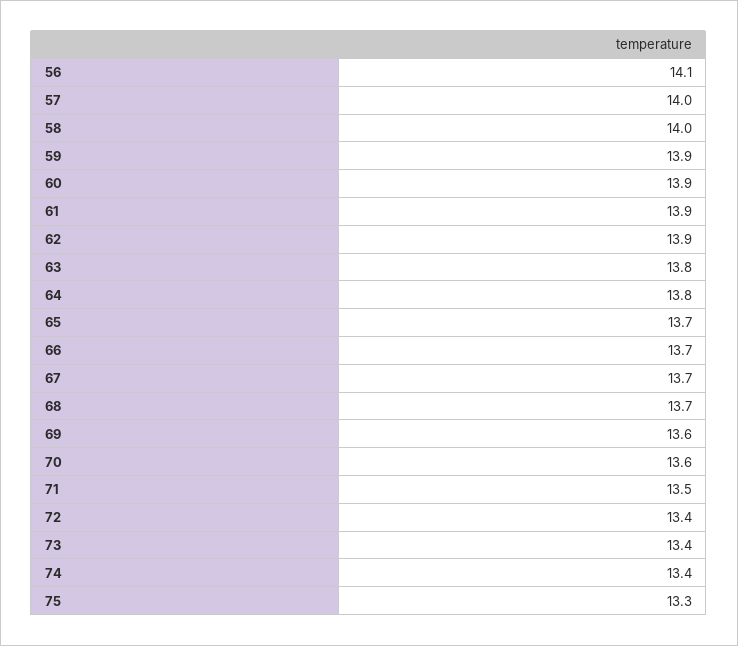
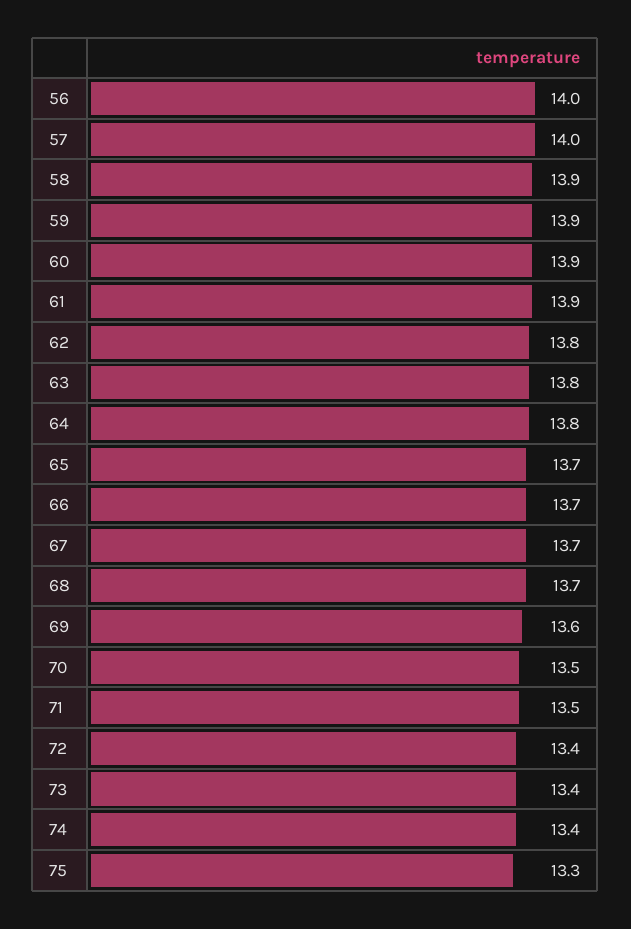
56: 14.1 -> 14
58: 14 -> 13.9
62: 13.9 -> 13.8
70: 13.6 -> 13.5

